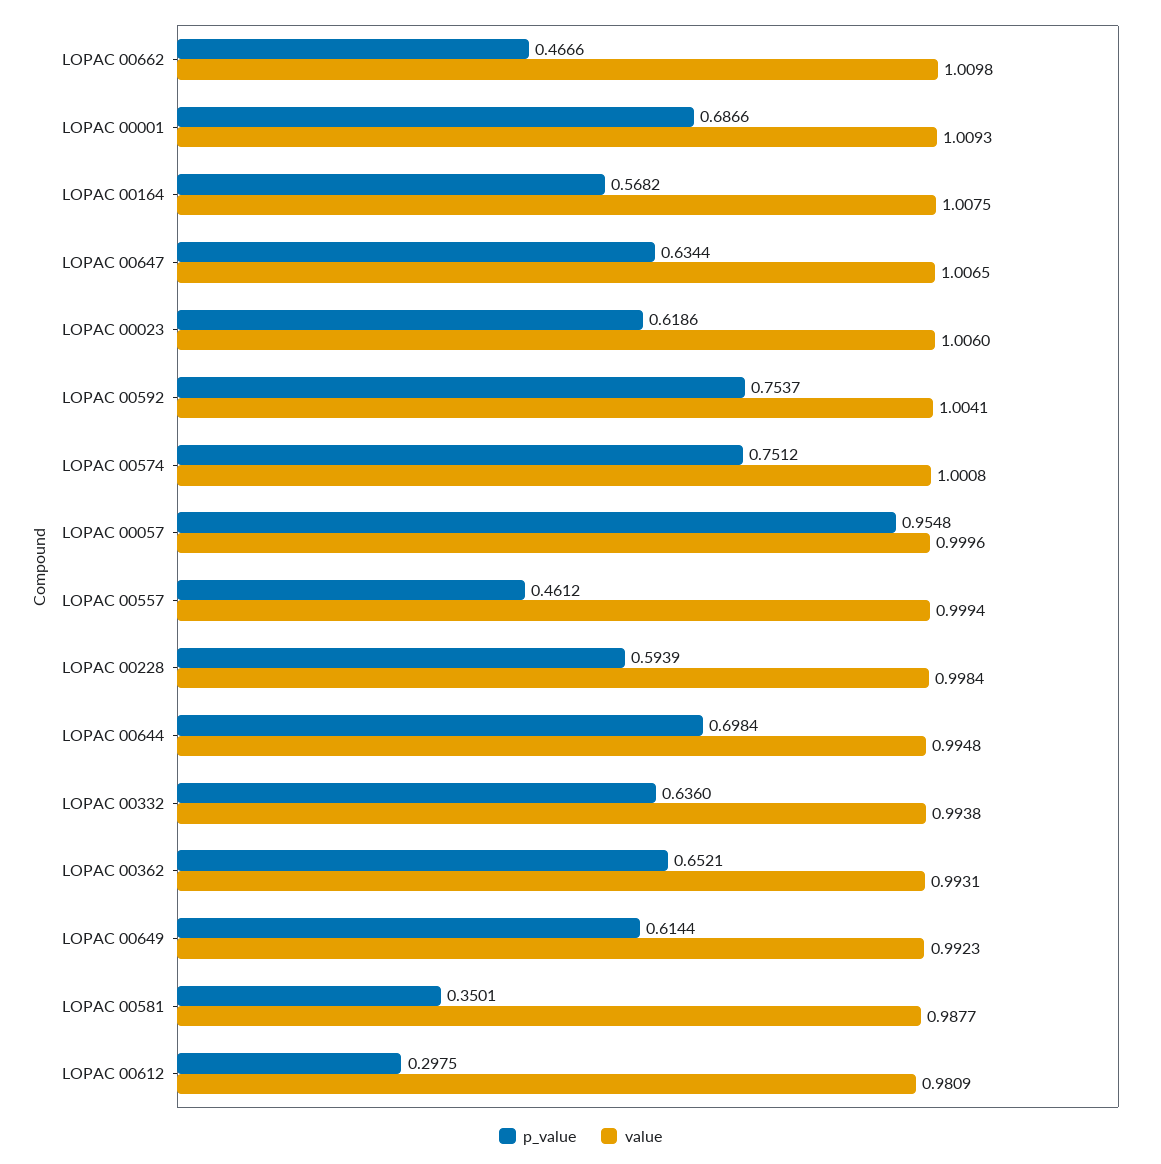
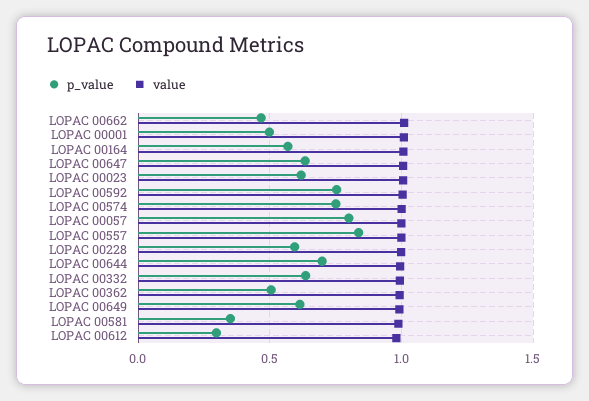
p_value, LOPAC 00001: 0.6866 -> 0.5
p_value, LOPAC 00057: 0.9548 -> 0.8
p_value, LOPAC 00557: 0.4612 -> 0.85
p_value, LOPAC 00362: 0.6521 -> 0.5

